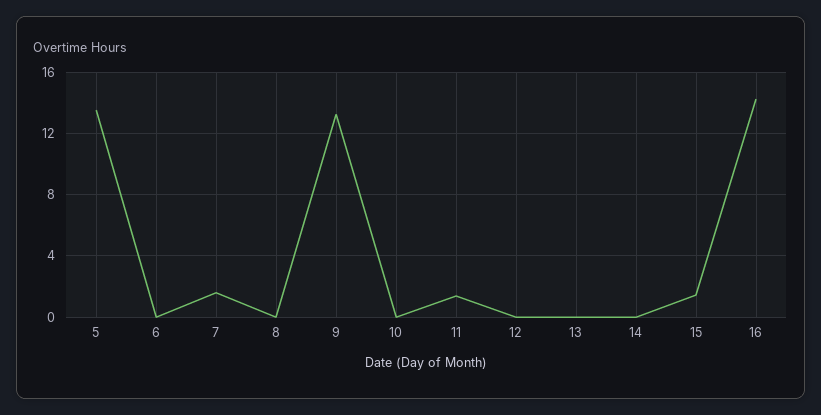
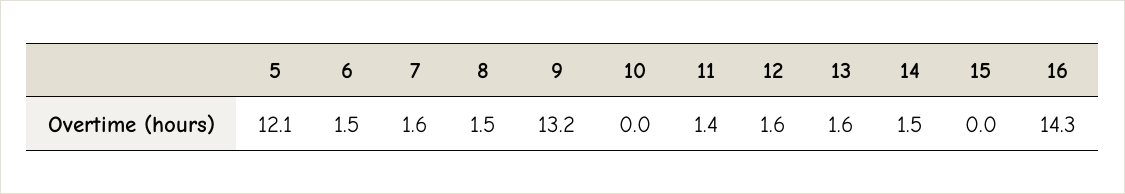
5: 13.5 -> 12.1
6: 0 -> 1.5
8: 0 -> 1.5
12: 0 -> 1.6
13: 0 -> 1.6
14: 0 -> 1.5
15: 1.5 -> 0

